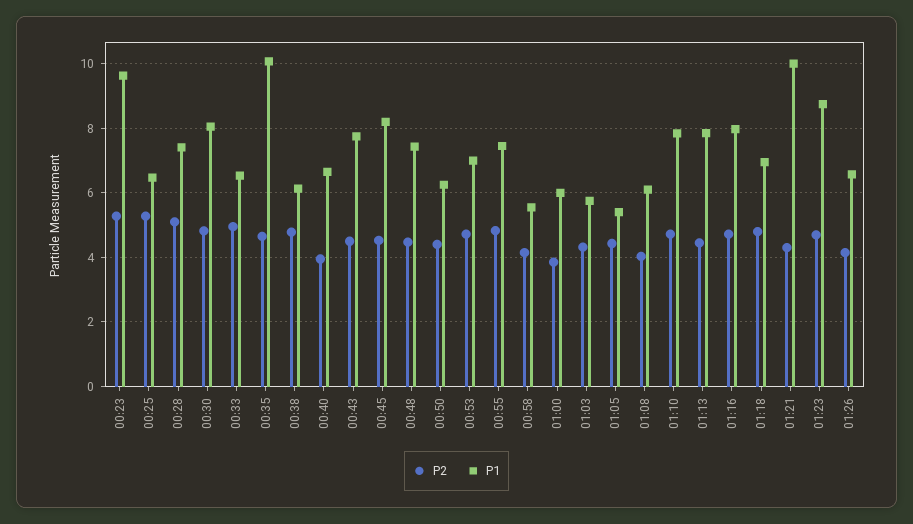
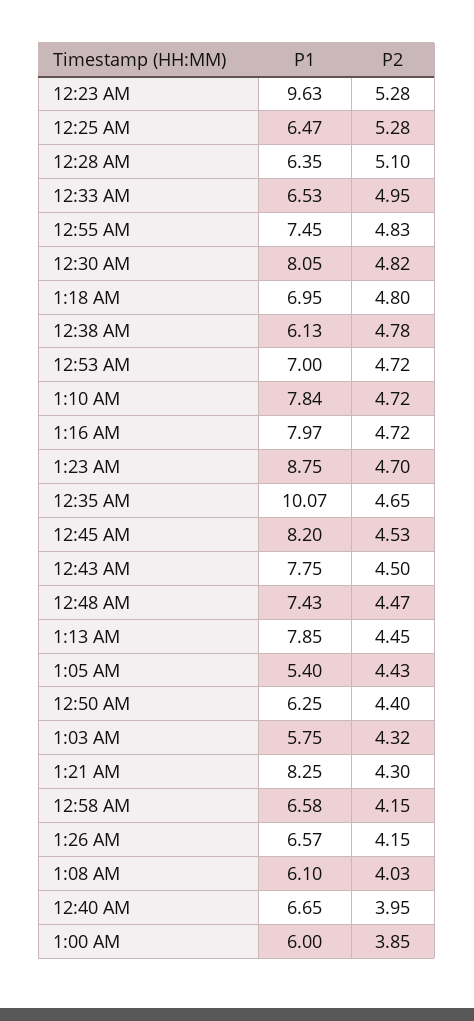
P1, 00:28: 7.4 -> 6.35
P1, 00:58: 5.6 -> 6.58
P1, 01:21: 10 -> 8.25

